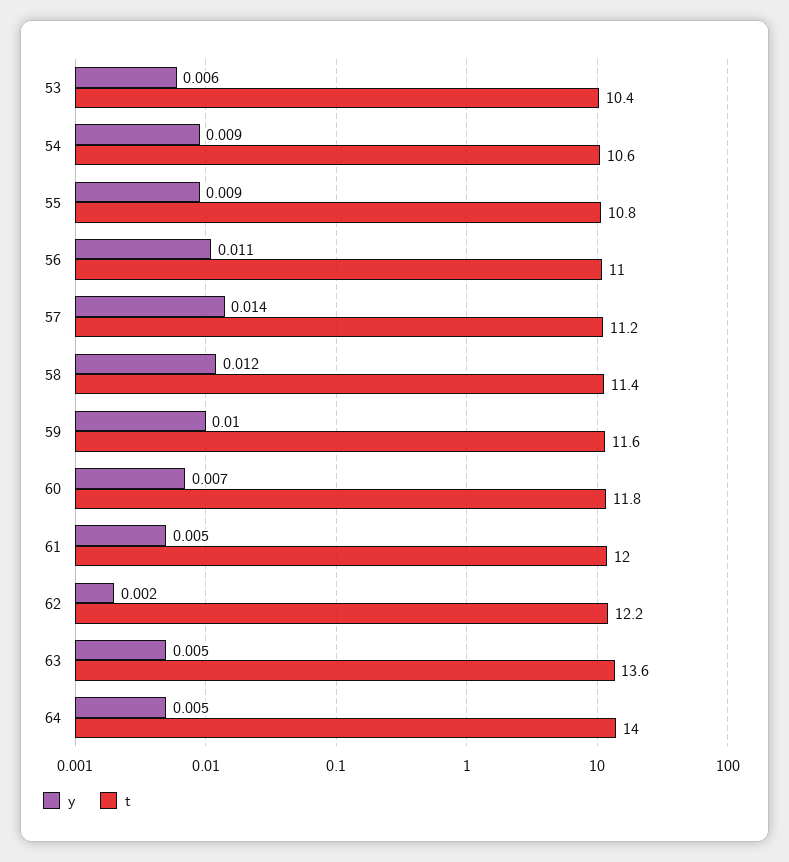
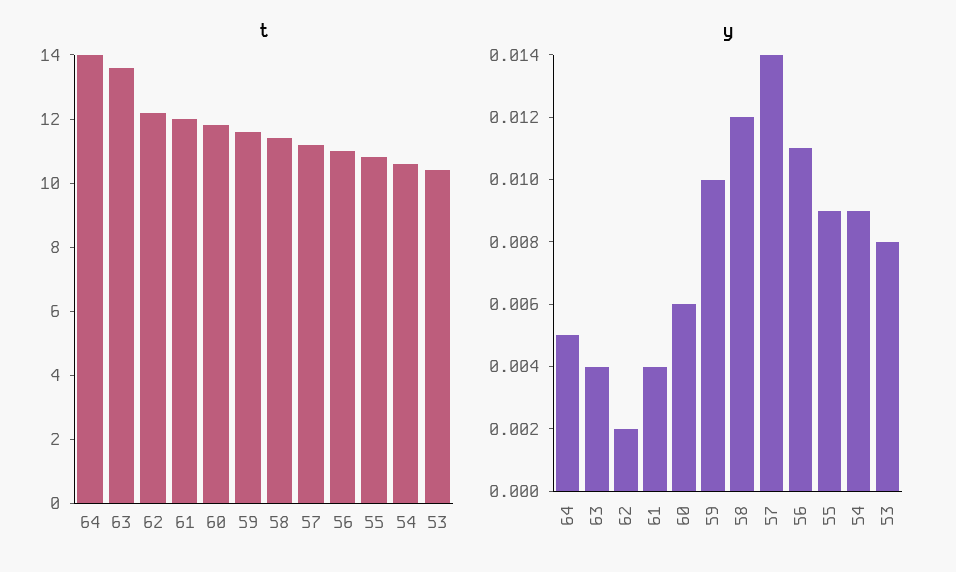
y, 53: 0.006 -> 0.008
y, 60: 0.007 -> 0.006
y, 61: 0.005 -> 0.004
y, 63: 0.005 -> 0.004

